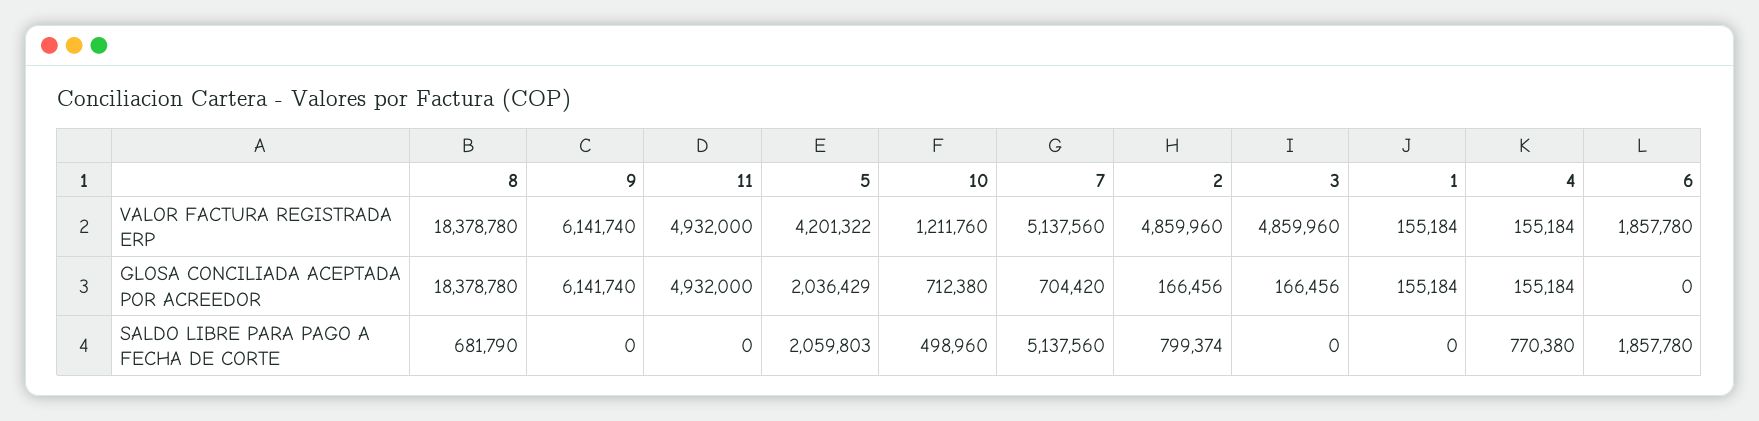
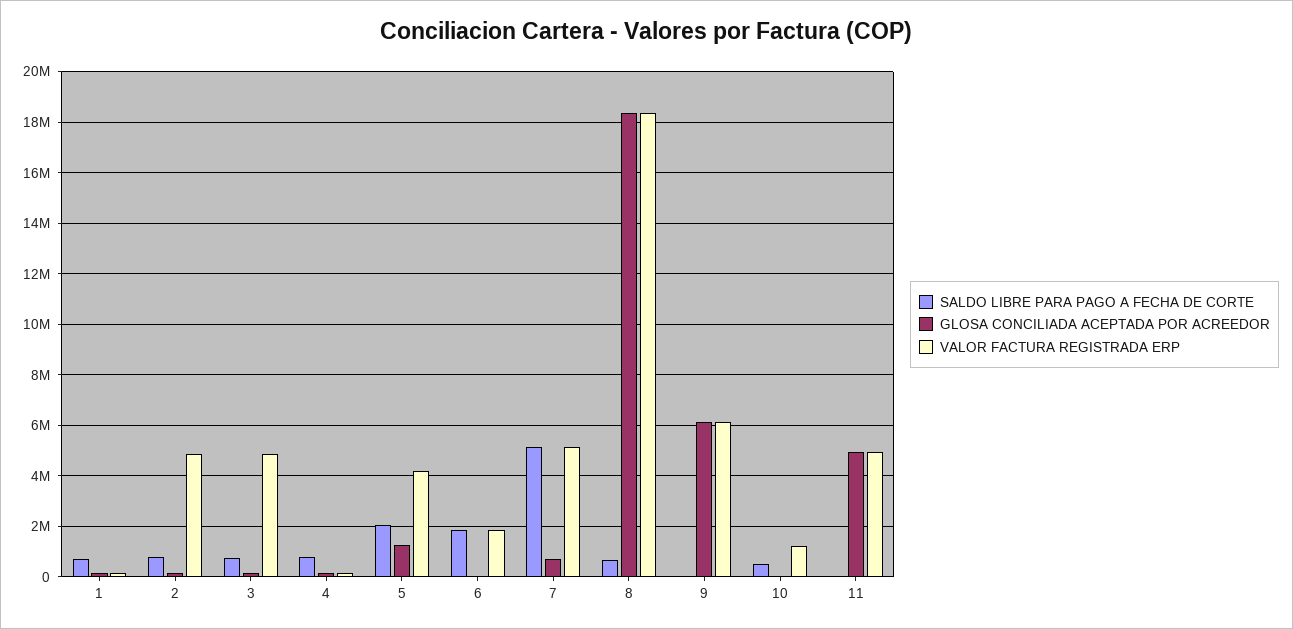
GLOSA CONCILIADA ACEPTADA POR ACREEDOR, 5: 2036429 -> 1250000
GLOSA CONCILIADA ACEPTADA POR ACREEDOR, 10: 712380 -> 0
SALDO LIBRE PARA PAGO A FECHA DE CORTE, 3: 0 -> 750000
SALDO LIBRE PARA PAGO A FECHA DE CORTE, 1: 0 -> 750000

